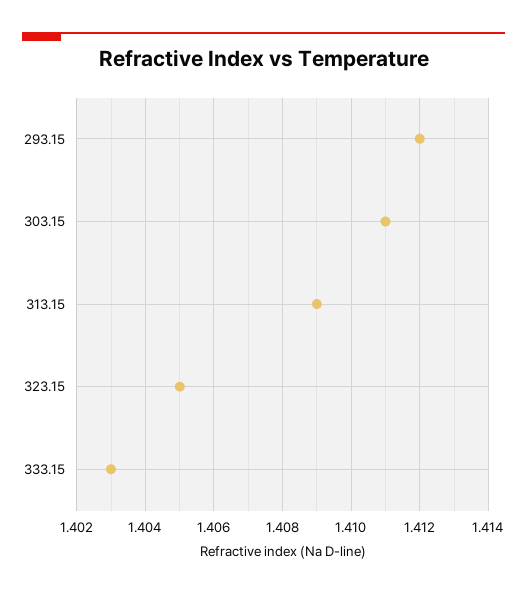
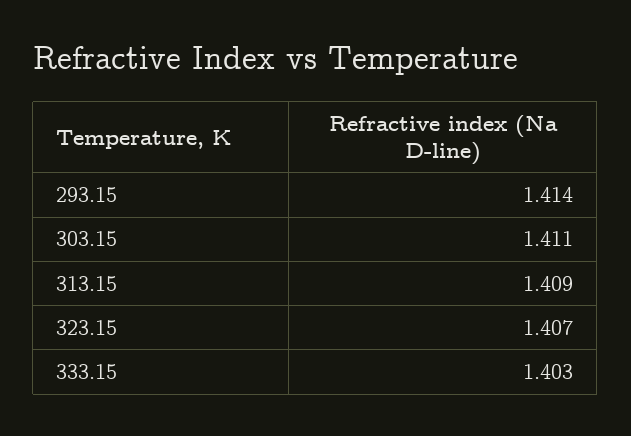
293.15: 1.412 -> 1.414
323.15: 1.405 -> 1.407

